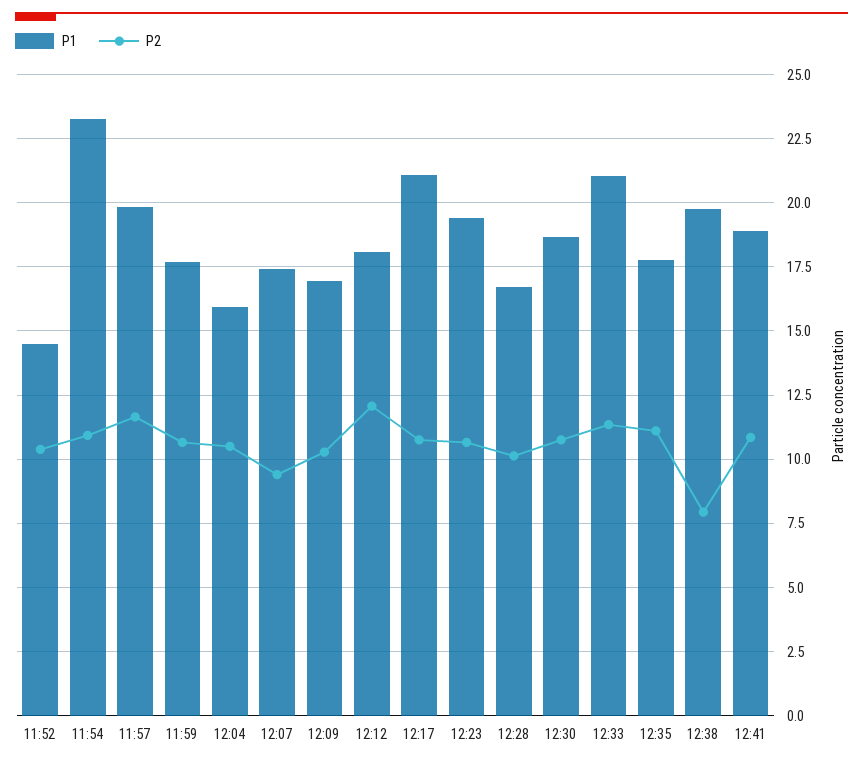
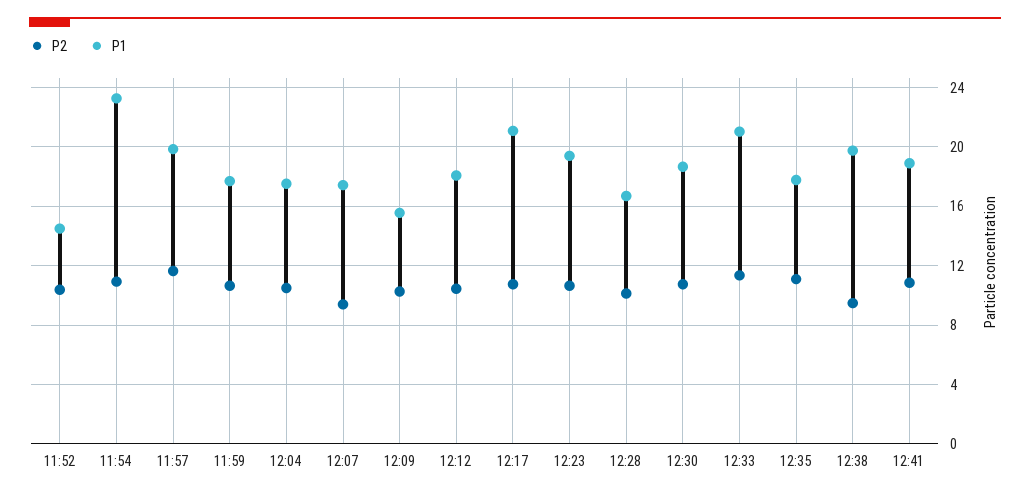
P1, 12:04: 16 -> 17.5
P1, 12:09: 17 -> 15.5
P2, 12:12: 12 -> 10.5
P2, 12:38: 8 -> 9.5

